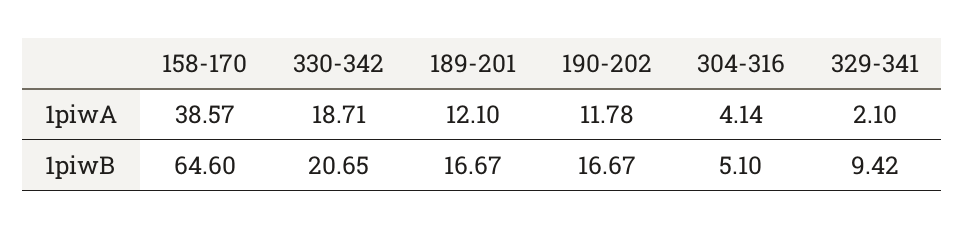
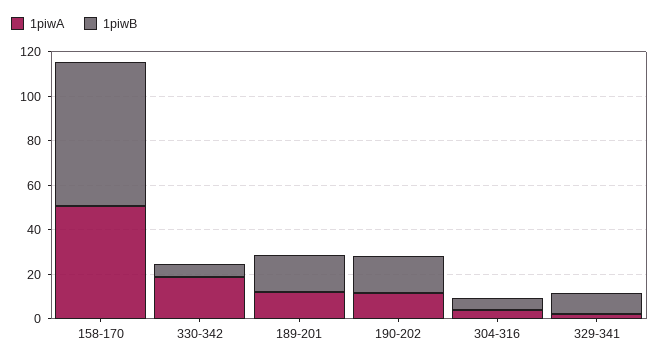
1piwA, 158-170: 38.57 -> 50
1piwB, 330-342: 20.65 -> 5

